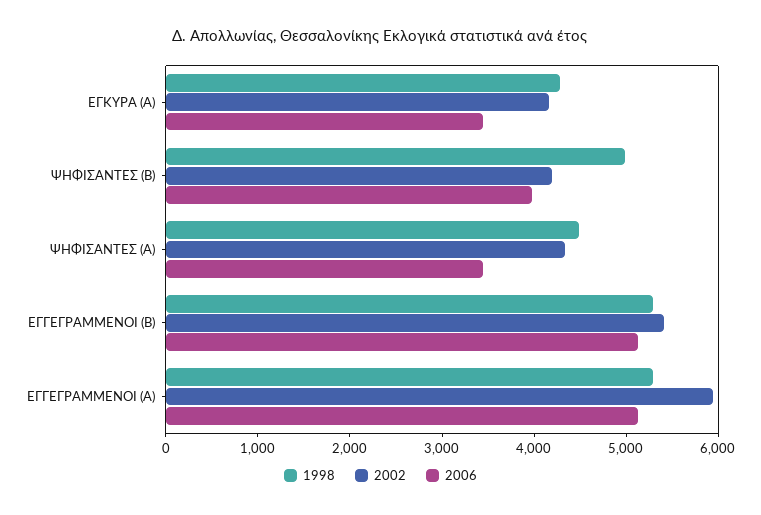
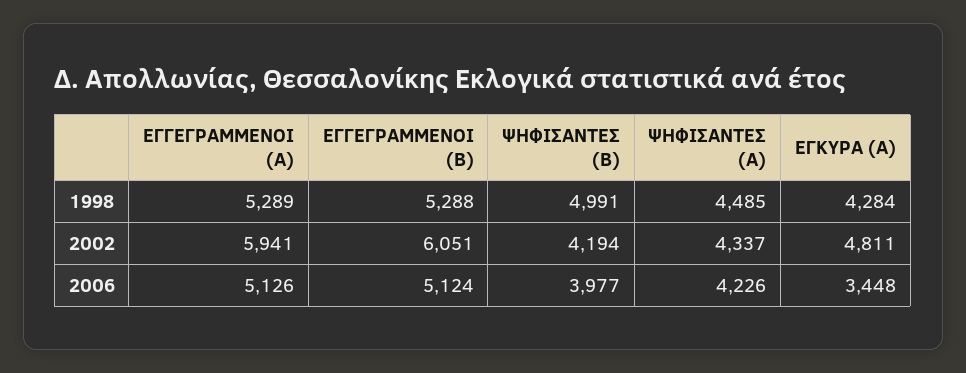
2002, ΕΓΚΥΡΑ (Α): 4200 -> 4811
2006, ΨΗΦΙΣΑΝΤΕΣ (Α): 3400 -> 4226
2002, ΕΓΓΕΓΡΑΜΜΕΝΟΙ (Β): 5400 -> 6051

